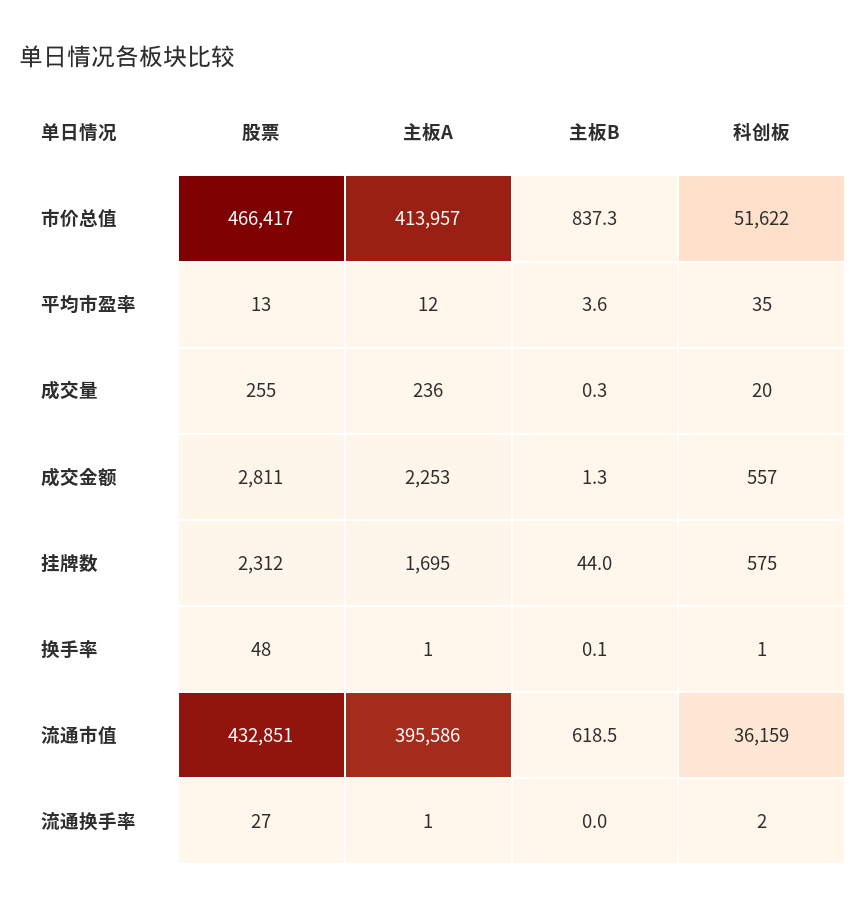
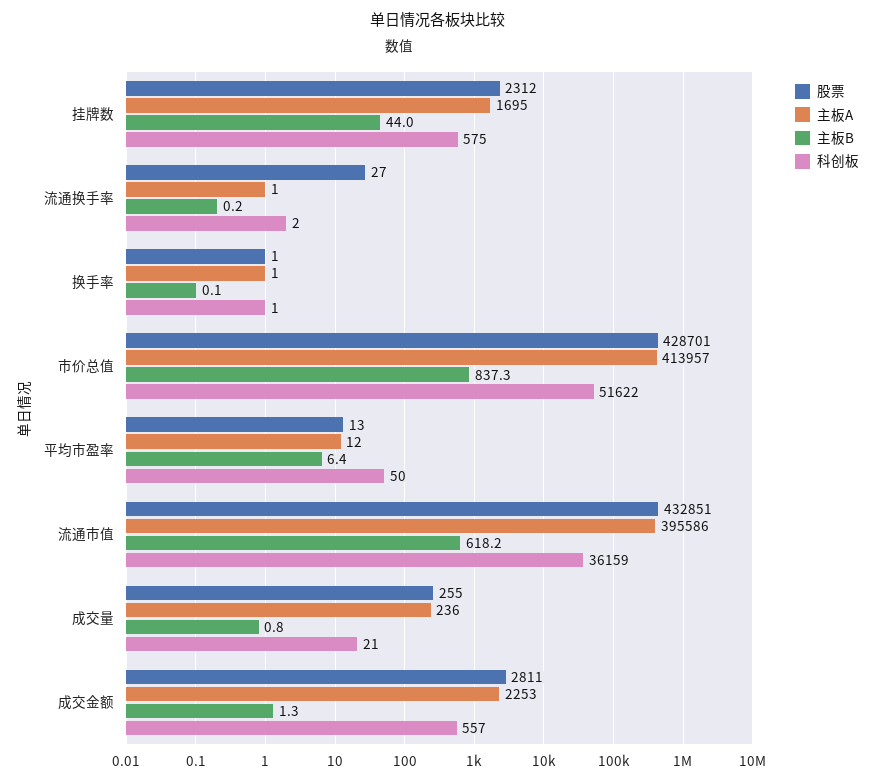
股票, 市价总值: 466417 -> 428701
主板B, 平均市盈率: 3.6 -> 6.4
科创板, 平均市盈率: 35 -> 50
主板B, 成交量: 0.3 -> 0.8
科创板, 成交量: 20 -> 21
股票, 换手率: 48 -> 1
主板B, 流通市值: 618.5 -> 618.2
主板B, 流通换手率: 0 -> 0.2

